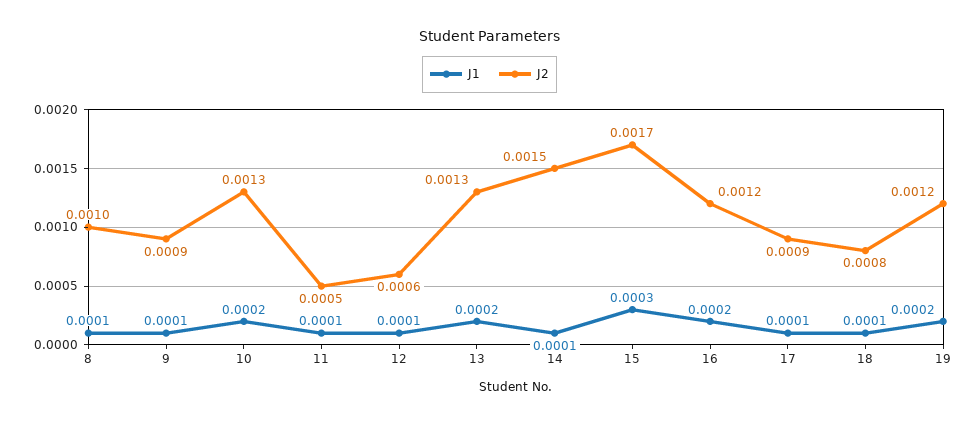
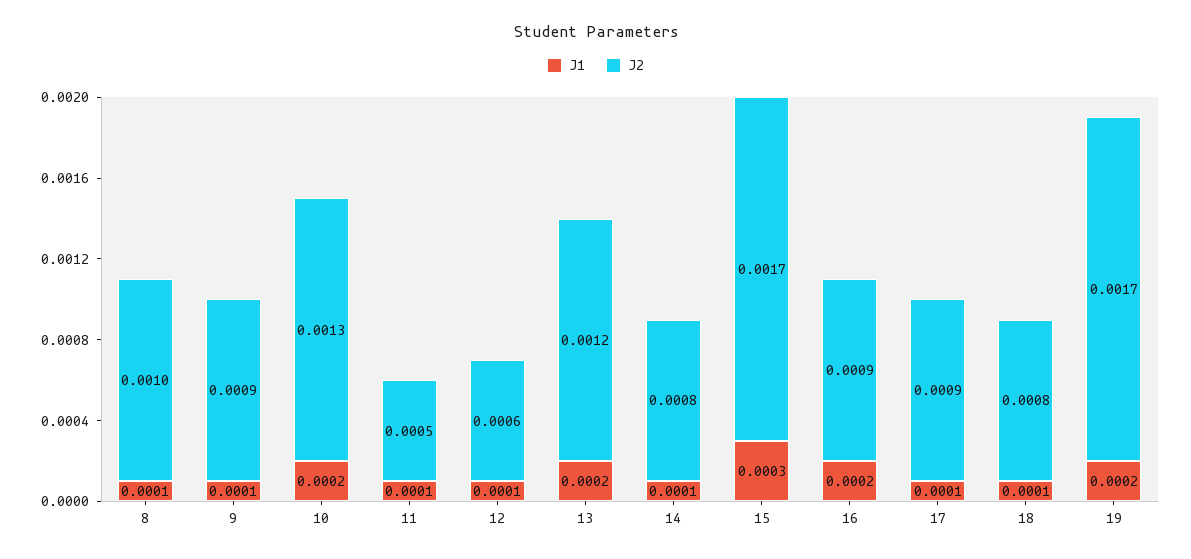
J2, 13: 0.0013 -> 0.0012
J2, 14: 0.0015 -> 0.0008
J2, 16: 0.0012 -> 0.0009
J2, 19: 0.0012 -> 0.0017

